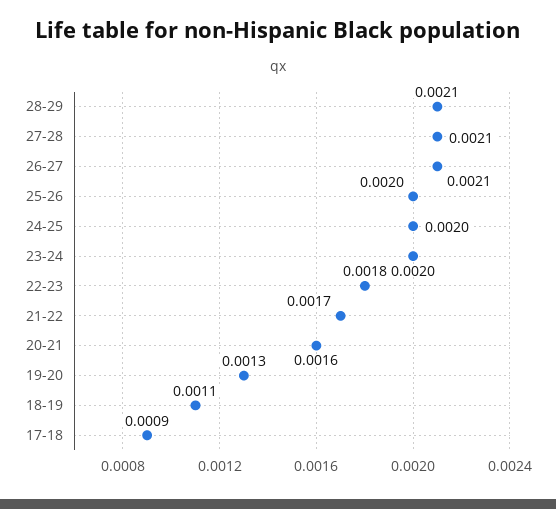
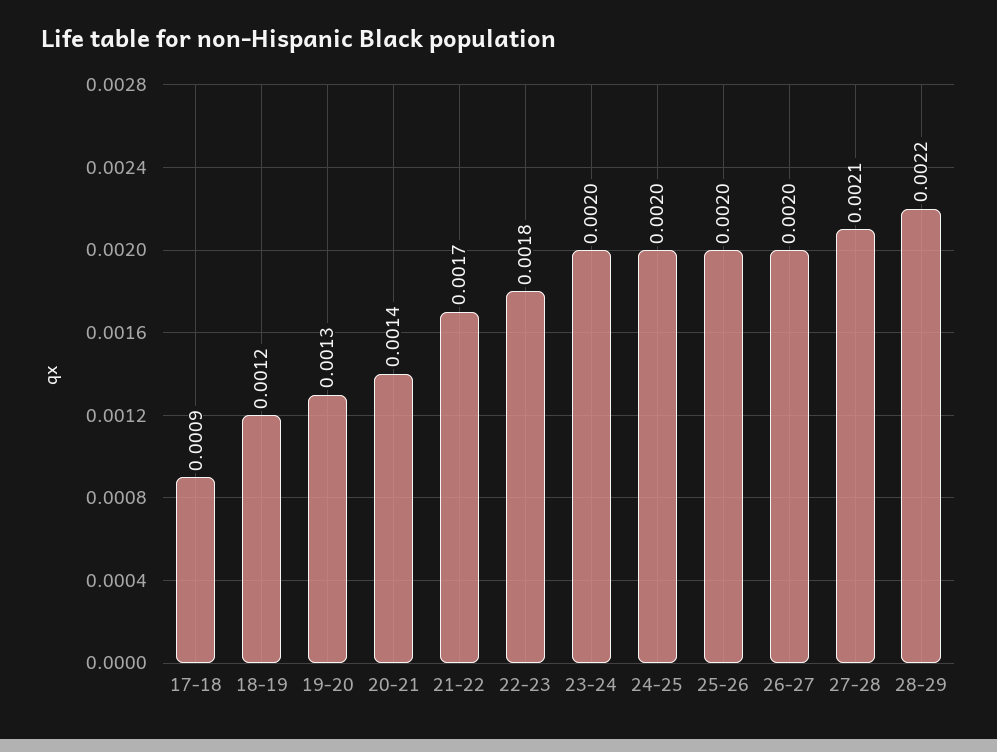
28-29: 0.0021 -> 0.0022
26-27: 0.0021 -> 0.002
20-21: 0.0016 -> 0.0014
18-19: 0.0011 -> 0.0012

